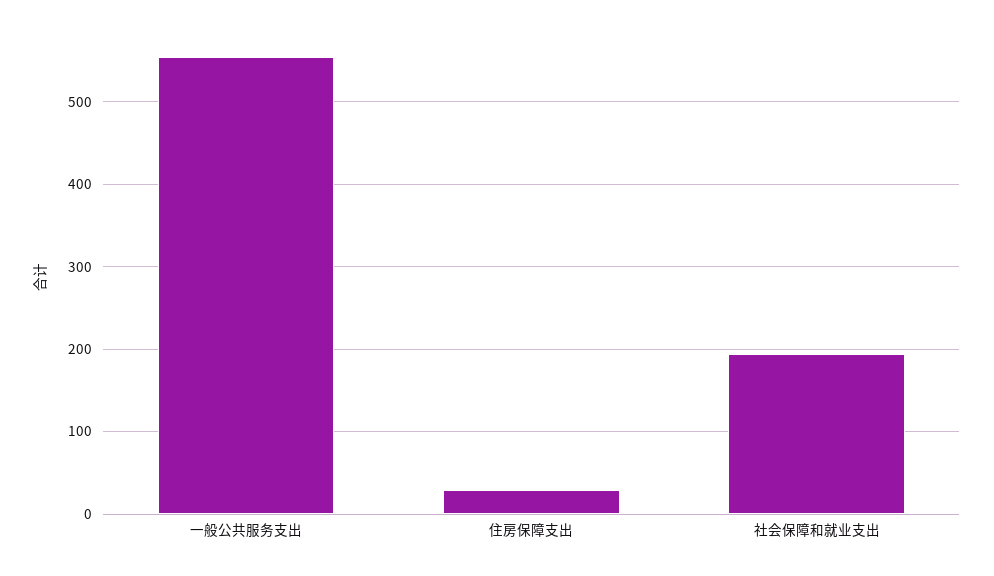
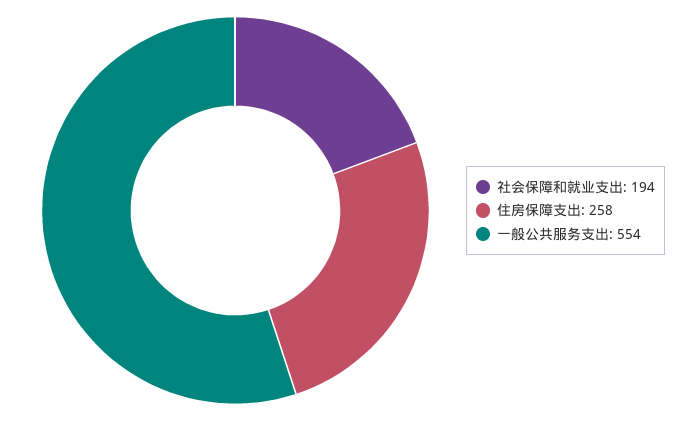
住房保障支出: 30 -> 258

